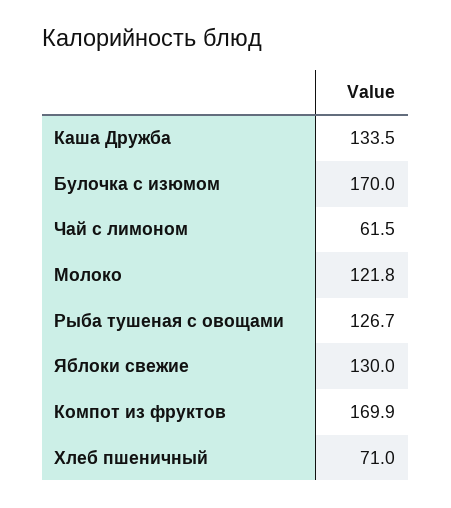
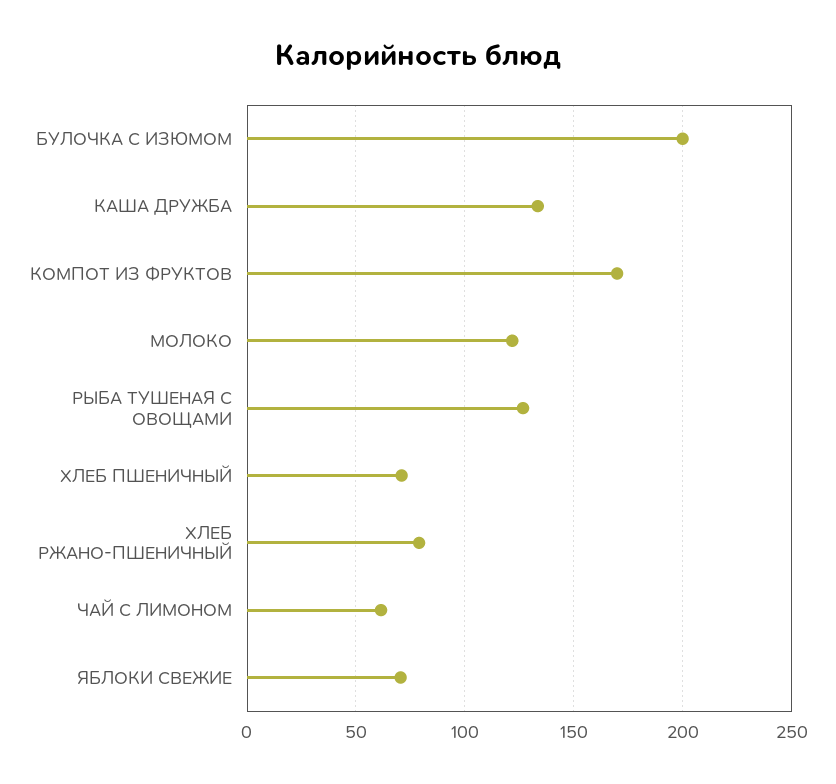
Булочка с изюмом: 170 -> 200
Яблоки свежие: 130 -> 70
ХЛЕБ РЖАНО-ПШЕНИЧНЫЙ: none -> 80

